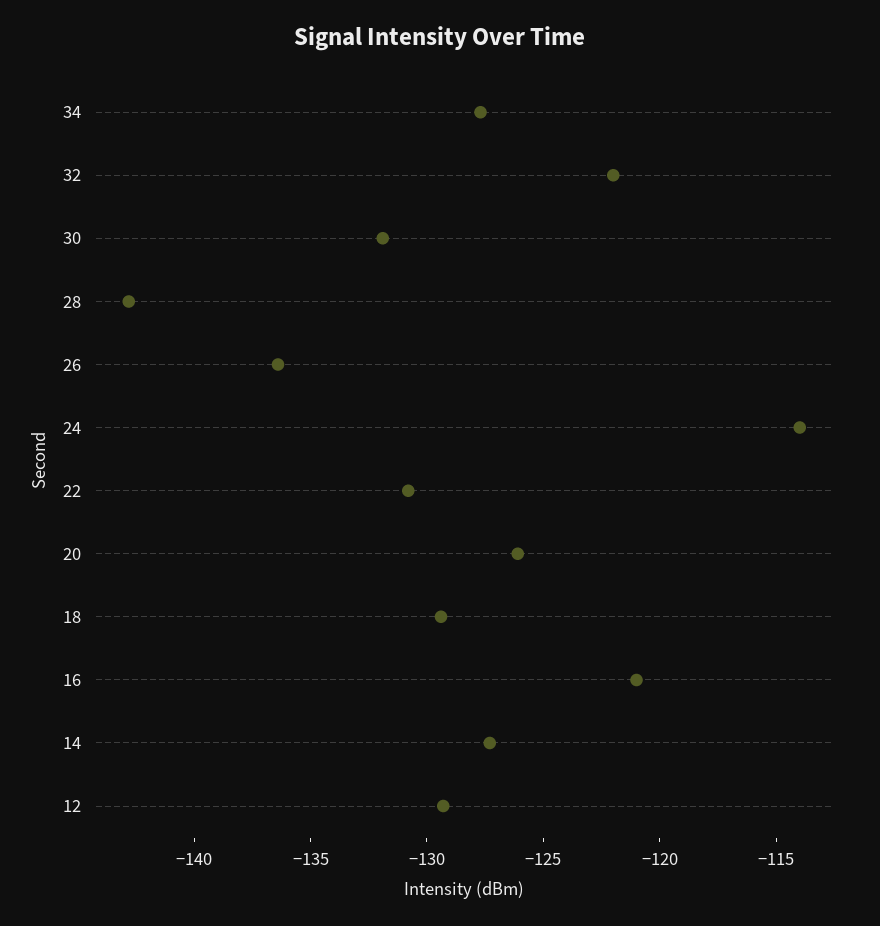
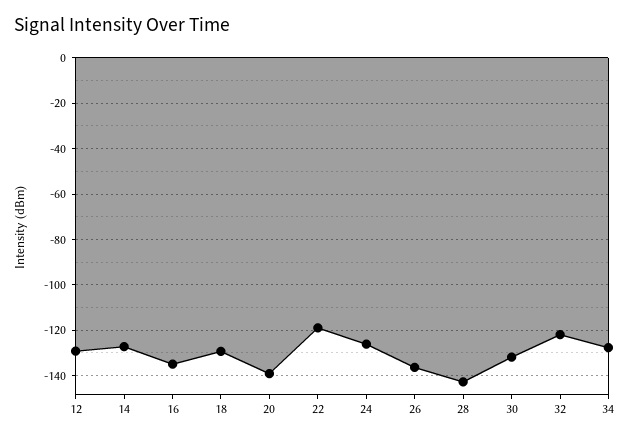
24: -114 -> -125
22: -131 -> -120
20: -126 -> -140
16: -121 -> -135

